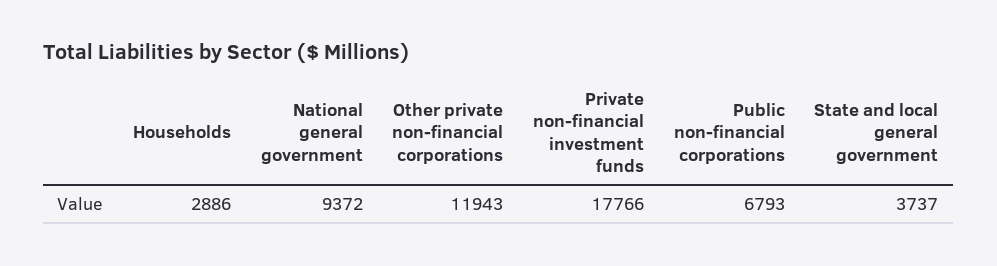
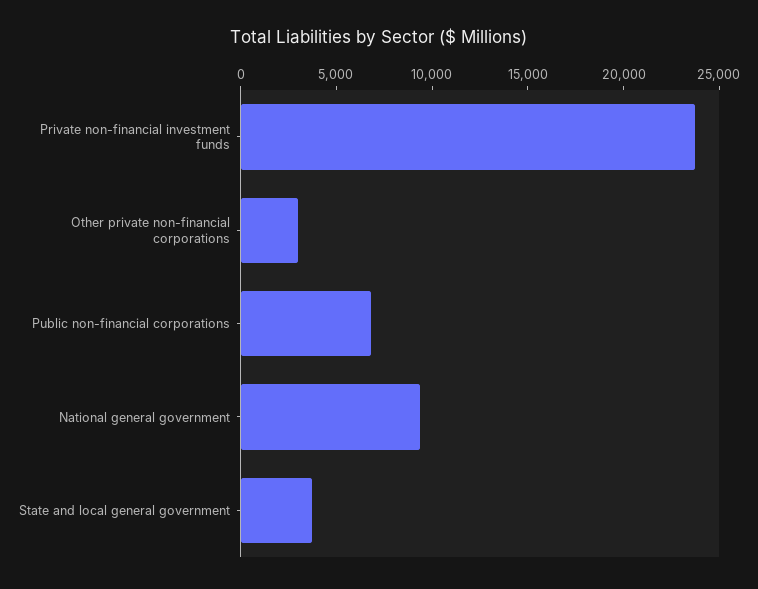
Households: 2886 -> none
Other private non-financial corporations: 11943 -> 3000
Private non-financial investment funds: 17766 -> 24000

